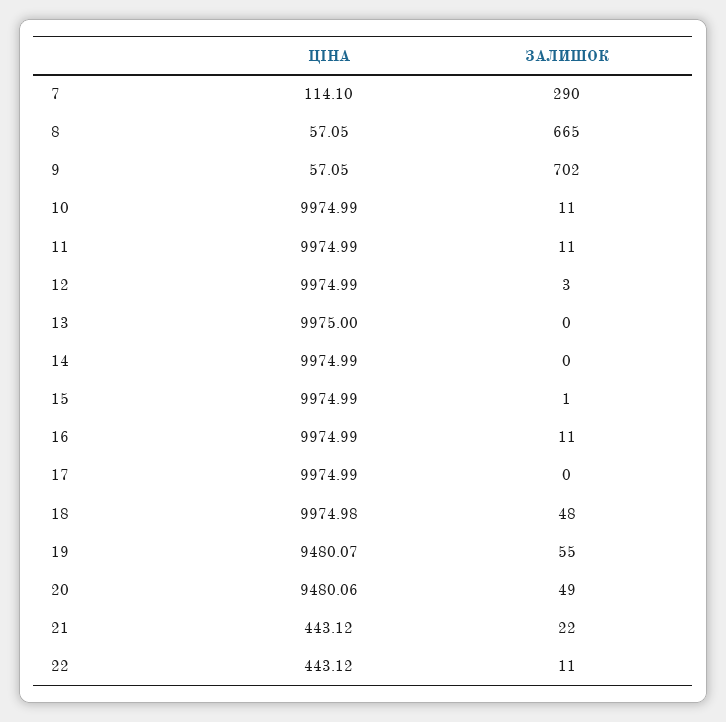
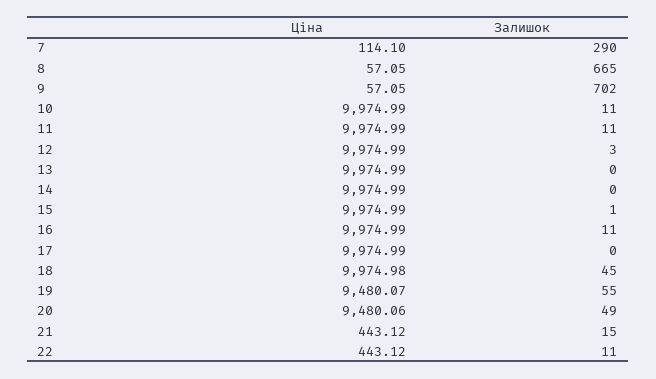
ЦІНА, 13: 9975 -> 9974.99
ЗАЛИШОК, 18: 48 -> 45
ЗАЛИШОК, 21: 22 -> 15

